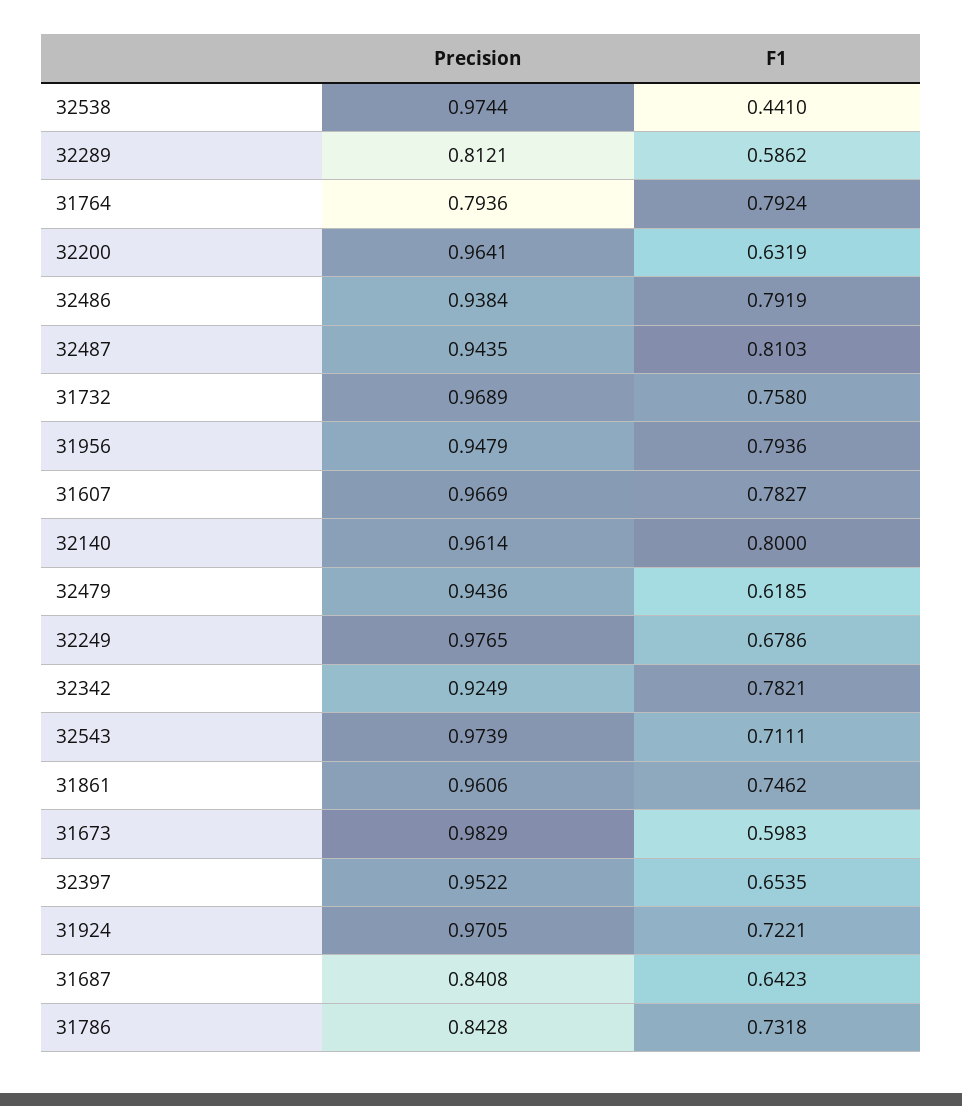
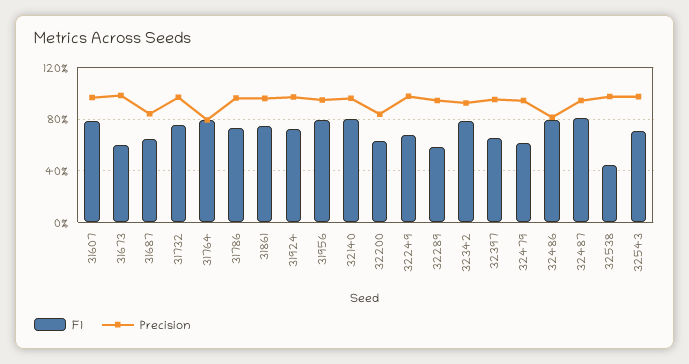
Precision, 32289: 0.8121 -> 0.95
Precision, 32200: 0.9641 -> 0.85
Precision, 32486: 0.9384 -> 0.8
Precision, 31786: 0.8428 -> 0.95

